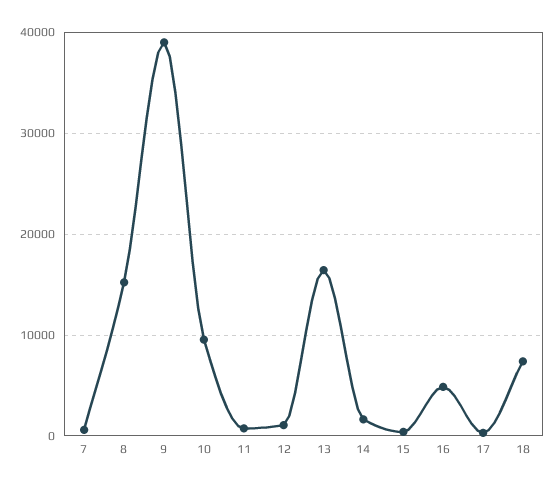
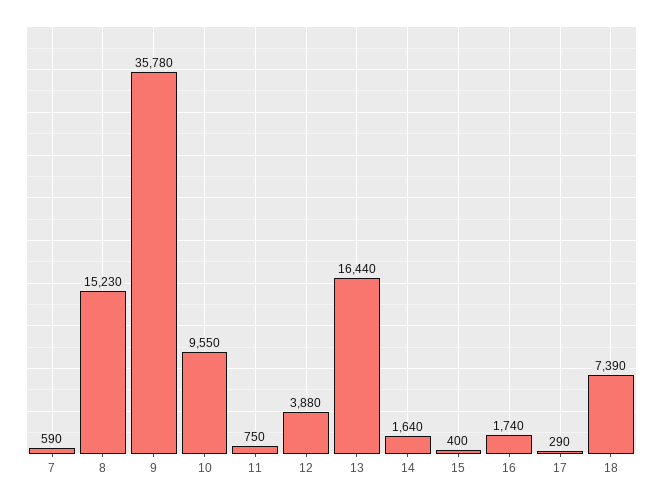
9: 39000 -> 35780
12: 1000 -> 3880
16: 5000 -> 1740

